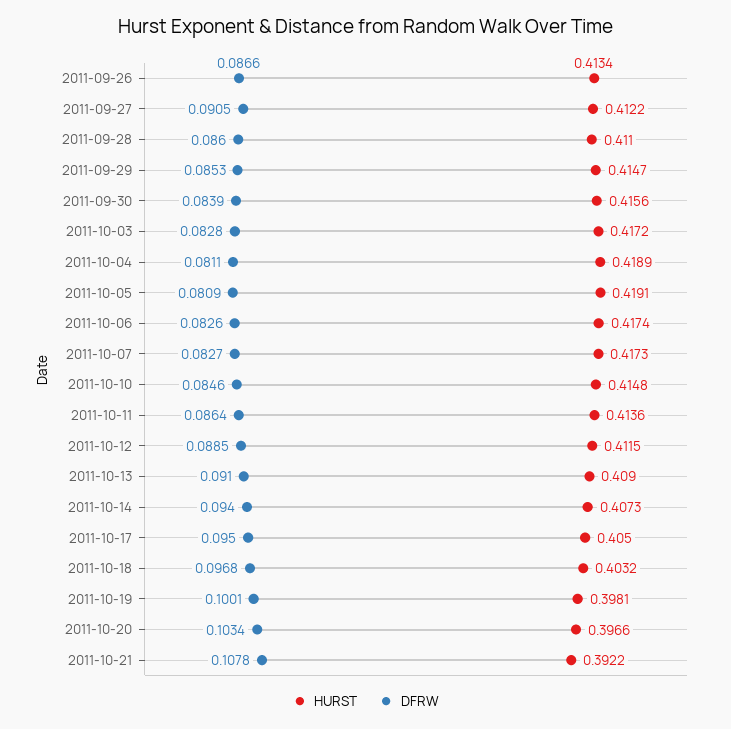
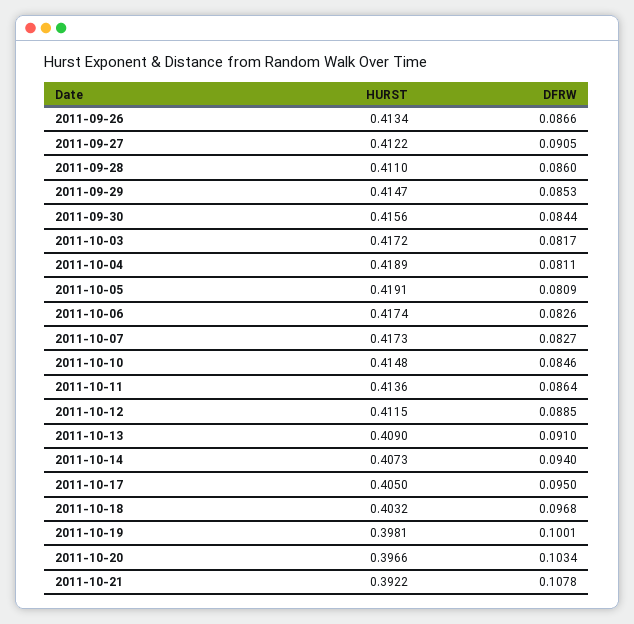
DFRW, 2011-09-30: 0.0839 -> 0.0844
DFRW, 2011-10-03: 0.0828 -> 0.0817

